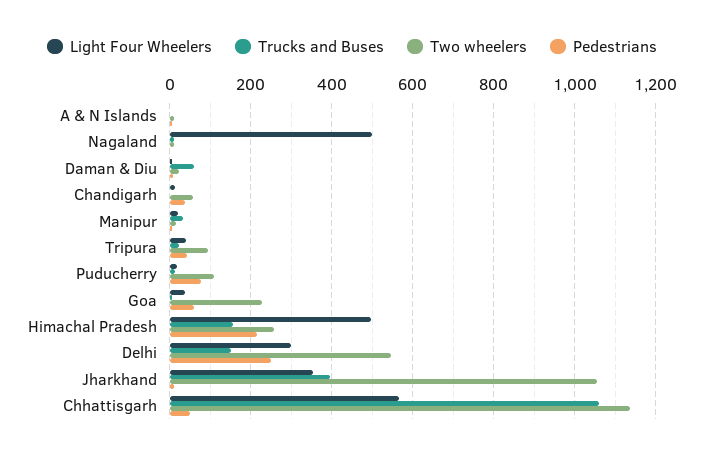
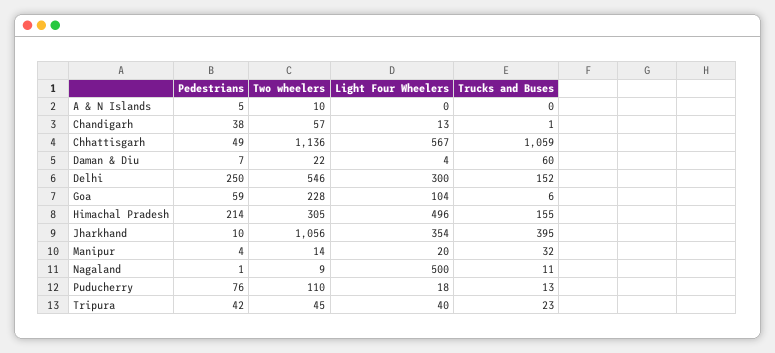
Two wheelers, Tripura: 100 -> 45
Light Four Wheelers, Goa: 40 -> 104
Two wheelers, Himachal Pradesh: 260 -> 305

